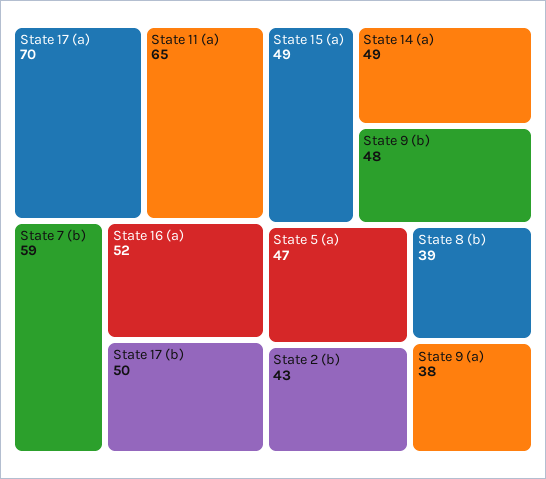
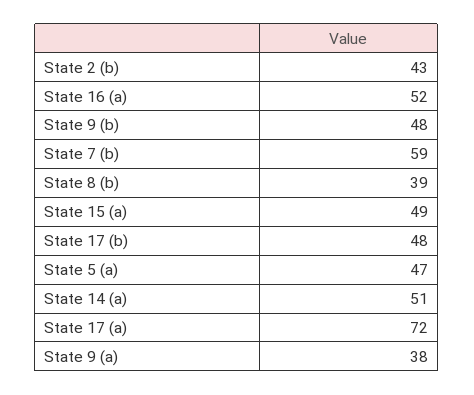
State 17 (a): 70 -> 72
State 11 (a): 65 -> none
State 17 (b): 50 -> 48
State 14 (a): 49 -> 51

